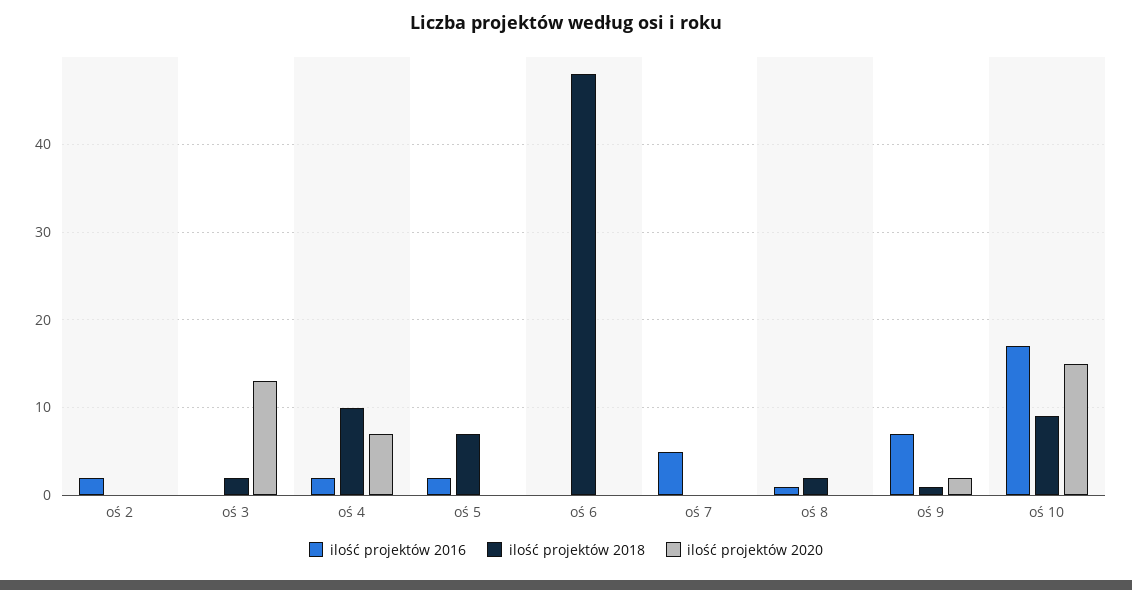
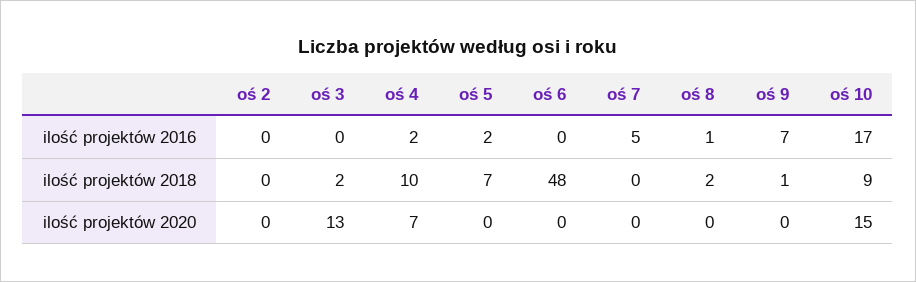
ilość projektów 2016, oś 2: 2 -> 0
ilość projektów 2020, oś 9: 2 -> 0

